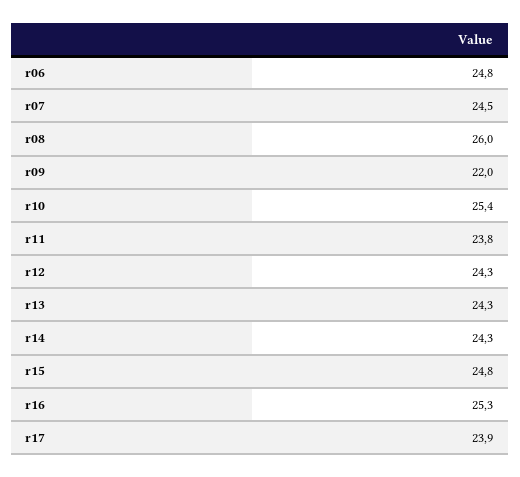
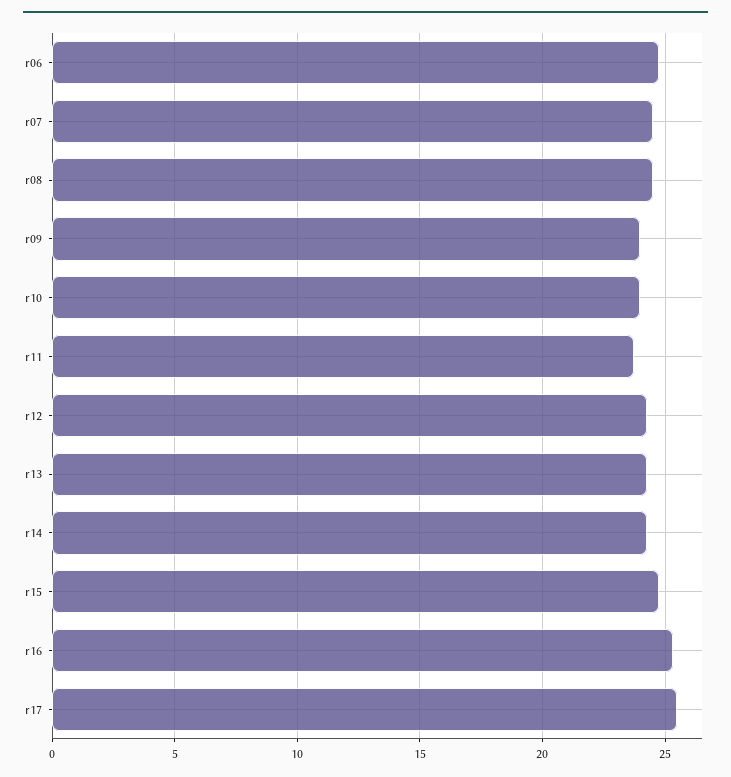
r08: 26 -> 24.5
r09: 22 -> 24
r10: 25.4 -> 24
r17: 23.9 -> 25.5

